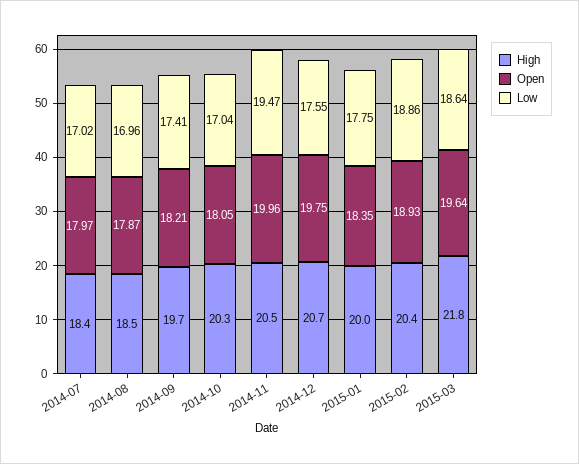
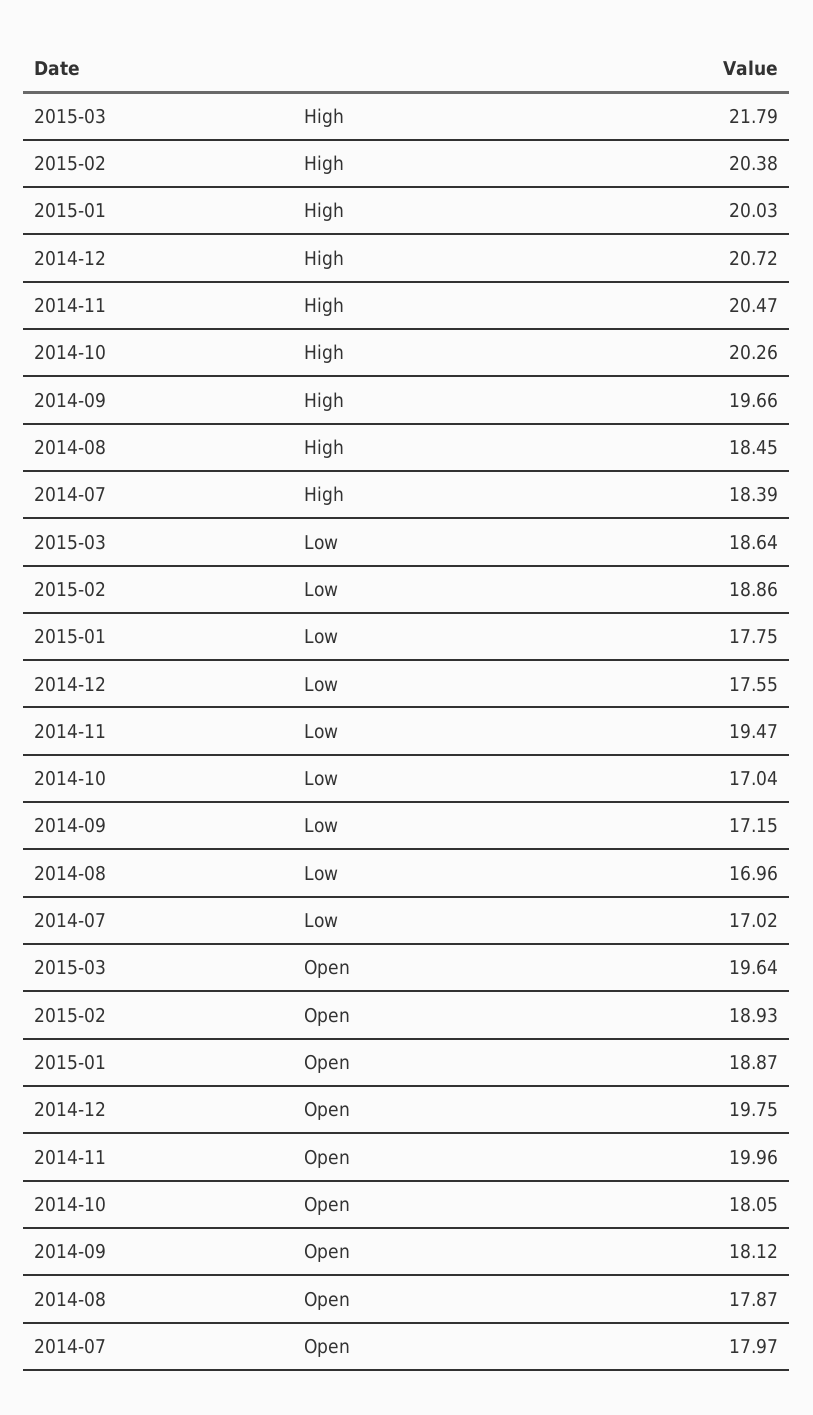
Open, 2014-09: 18.21 -> 18.12
Low, 2014-09: 17.41 -> 17.15
Open, 2015-01: 18.35 -> 18.87

